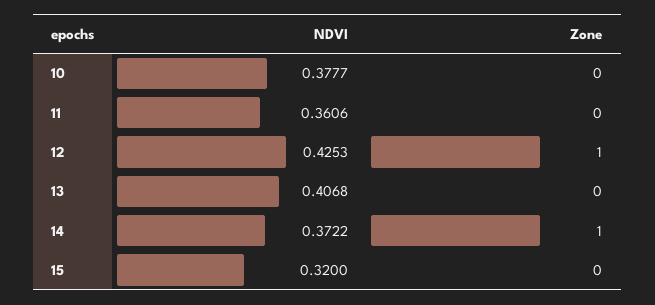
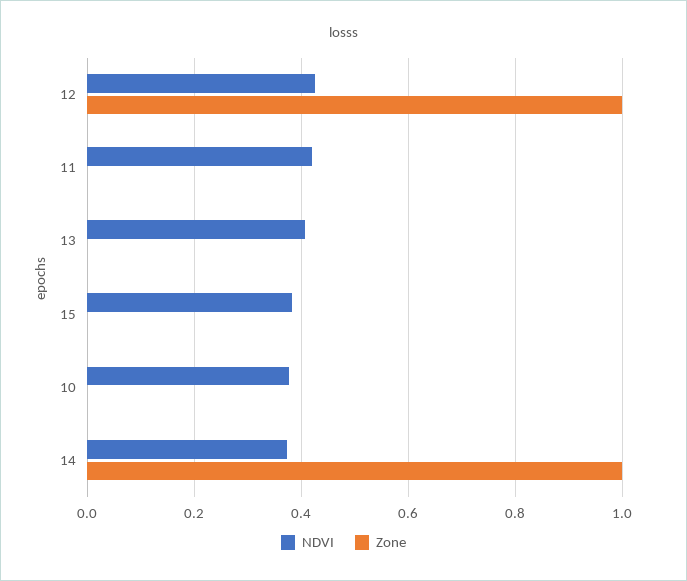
NDVI, 11: 0.3606 -> 0.42
NDVI, 15: 0.32 -> 0.38

